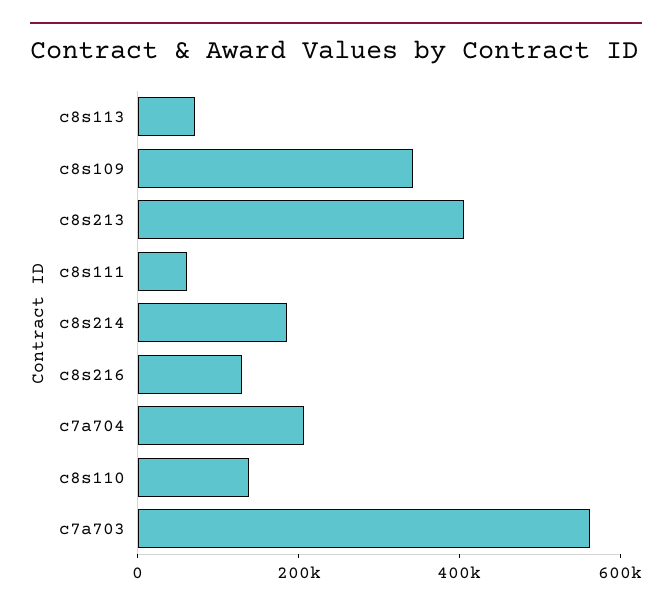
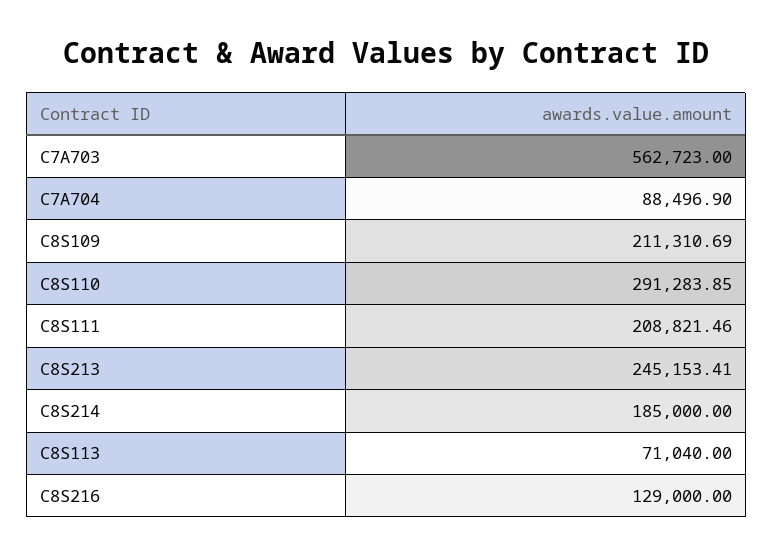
c8s109: 350000 -> 211310.69
c8s213: 400000 -> 245153.41
c8s111: 50000 -> 208821.46
c7a704: 200000 -> 88496.9
c8s110: 150000 -> 291283.85

